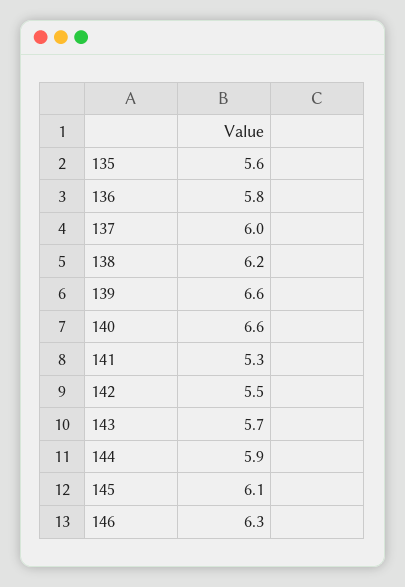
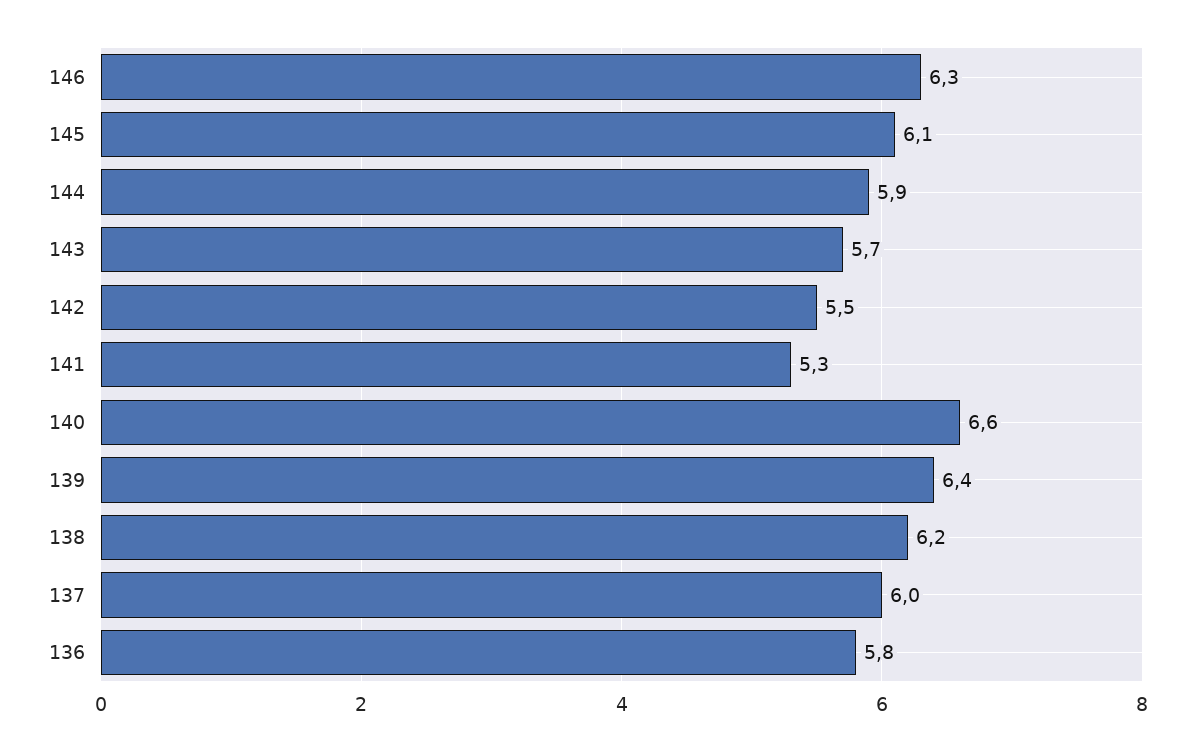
135: 5.6 -> none
139: 6.6 -> 6.4

